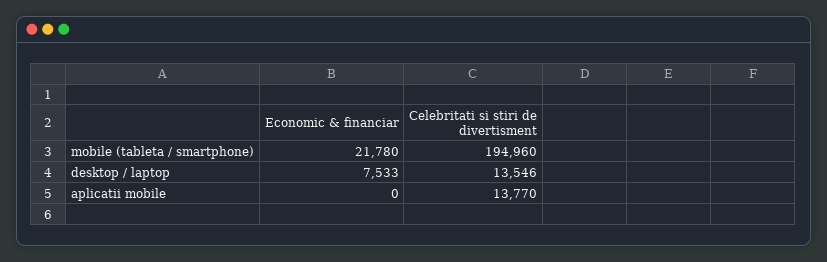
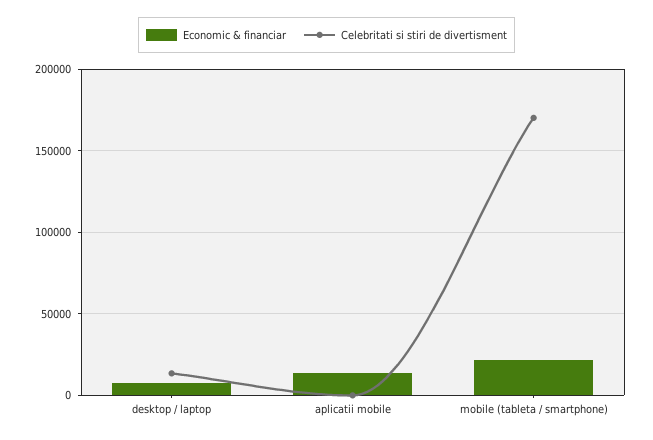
Celebritati si stiri de divertisment, mobile (tableta / smartphone): 194960 -> 170000
Economic & financiar, aplicatii mobile: 0 -> 15000
Celebritati si stiri de divertisment, aplicatii mobile: 13770 -> 0

